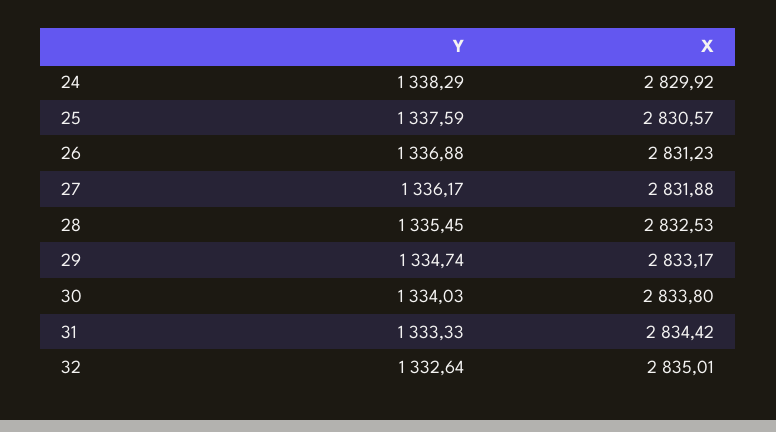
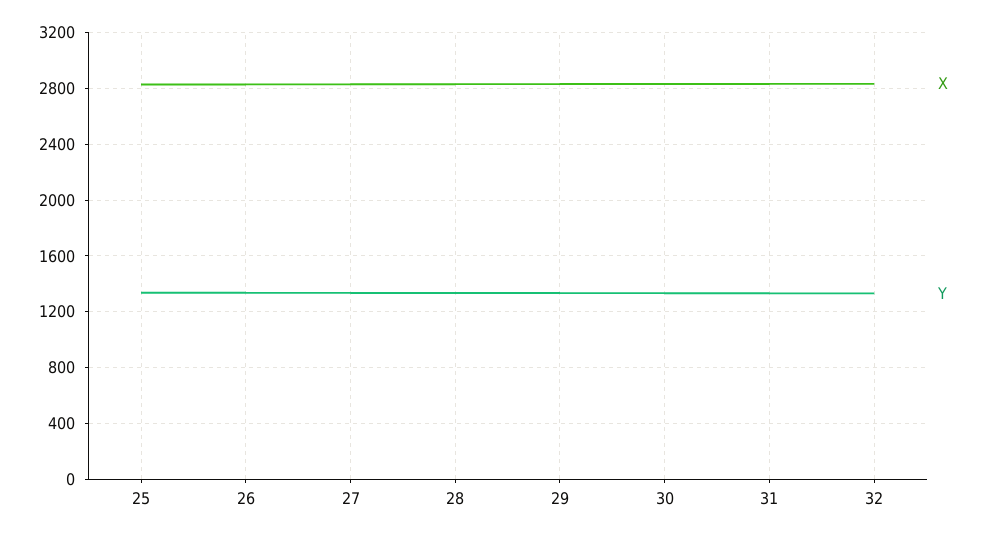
Y, 24: 1338.29 -> none
X, 24: 2829.92 -> none

